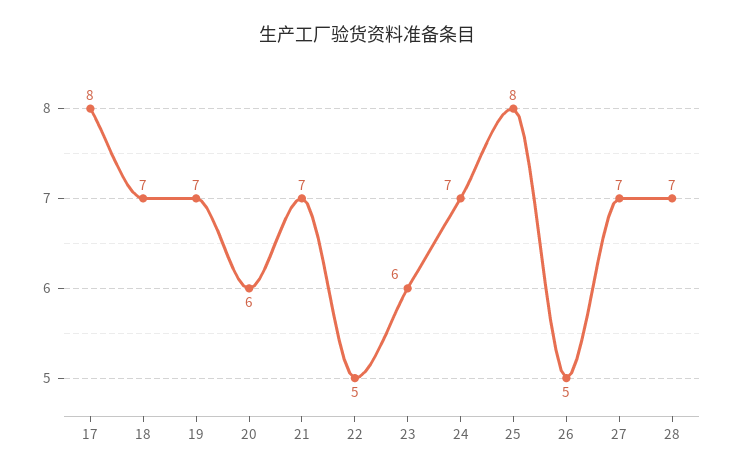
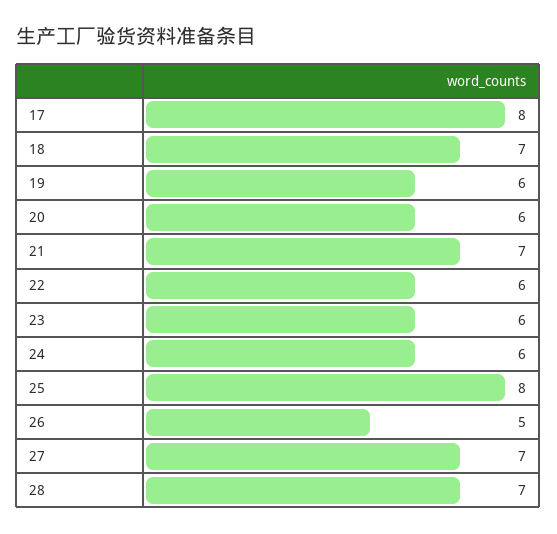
19: 7 -> 6
22: 5 -> 6
24: 7 -> 6

